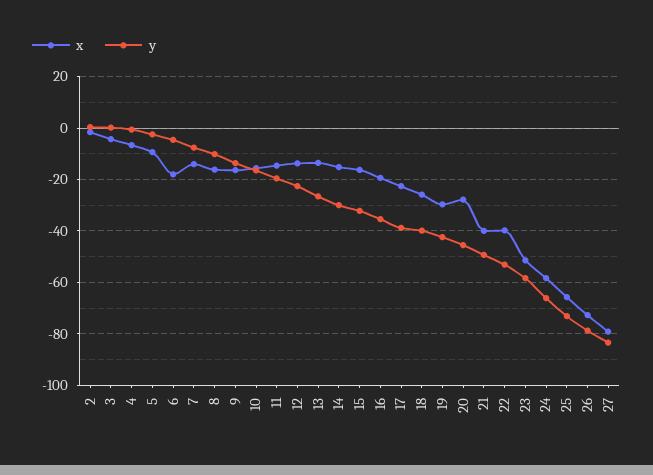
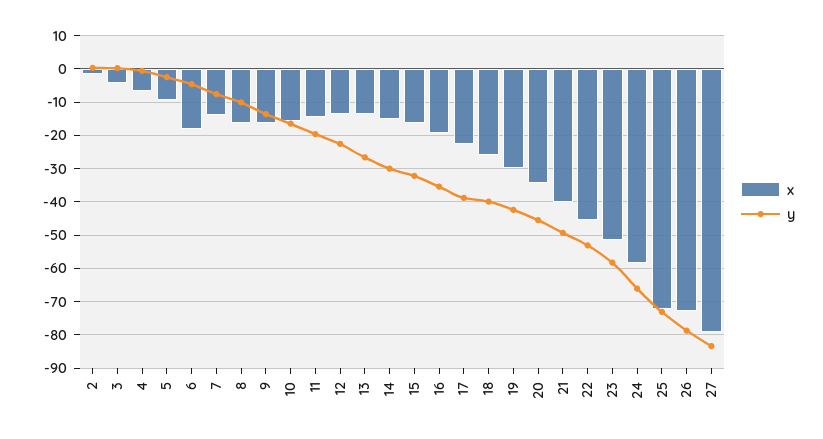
x, 20: -27.5 -> -34
x, 22: -40 -> -46
x, 25: -65 -> -72

